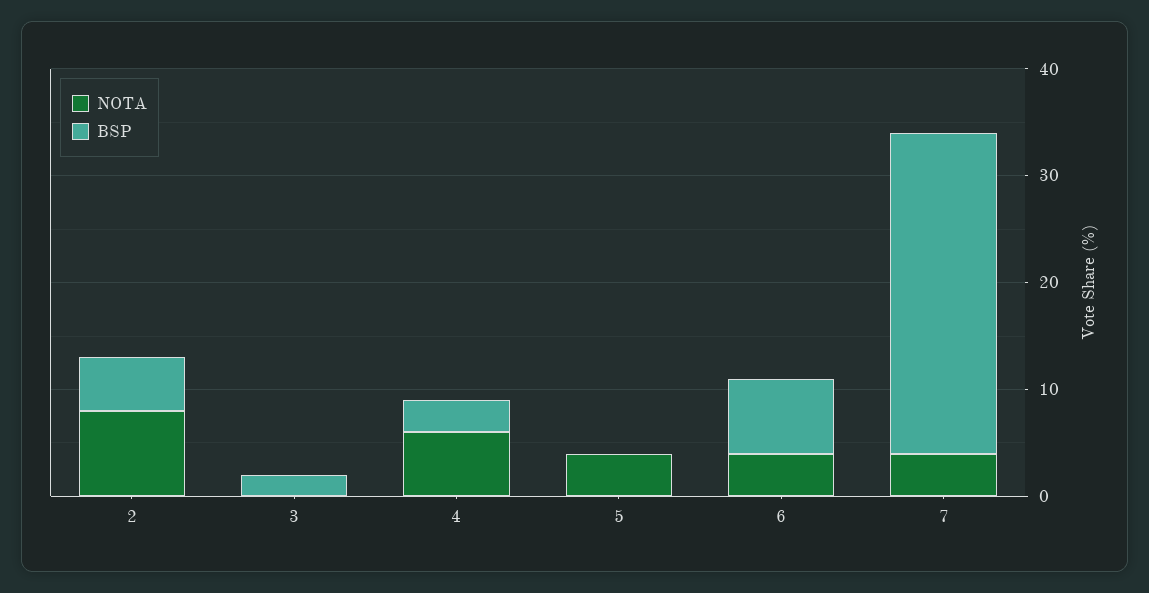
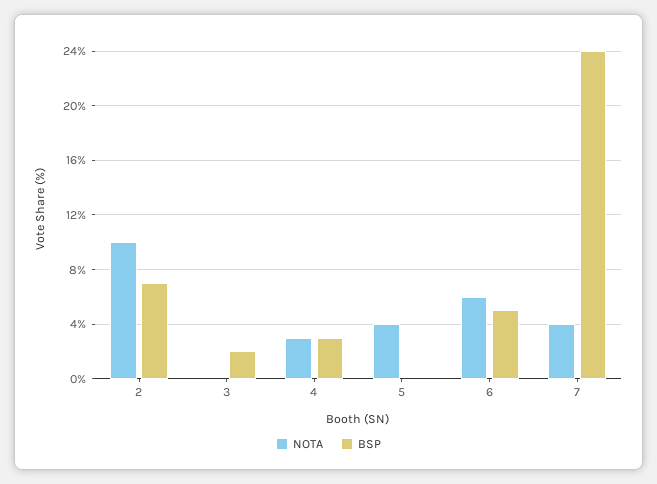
NOTA, 2: 8 -> 10
BSP, 2: 5 -> 7
NOTA, 4: 6 -> 3
NOTA, 6: 4 -> 6
BSP, 6: 7 -> 5
BSP, 7: 30 -> 24

